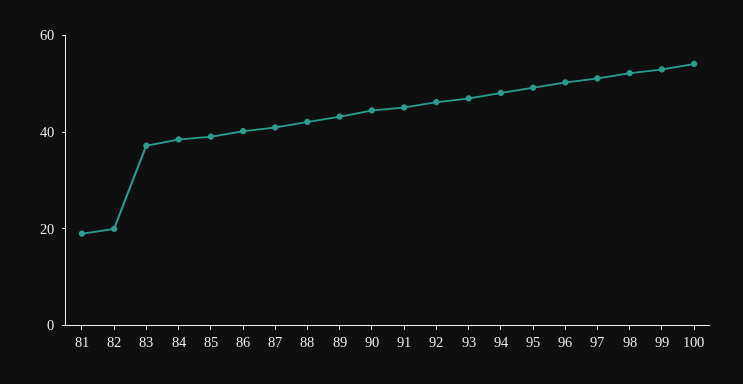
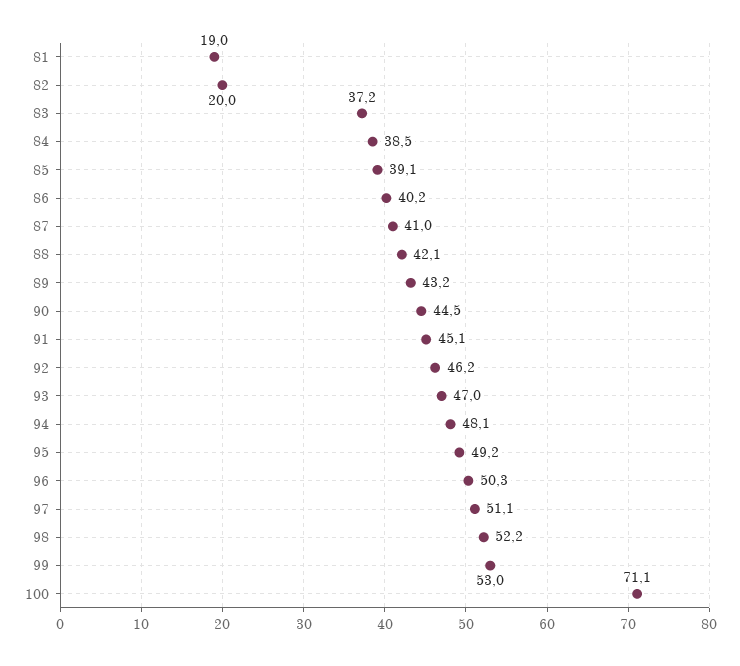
100: 55 -> 71.1

